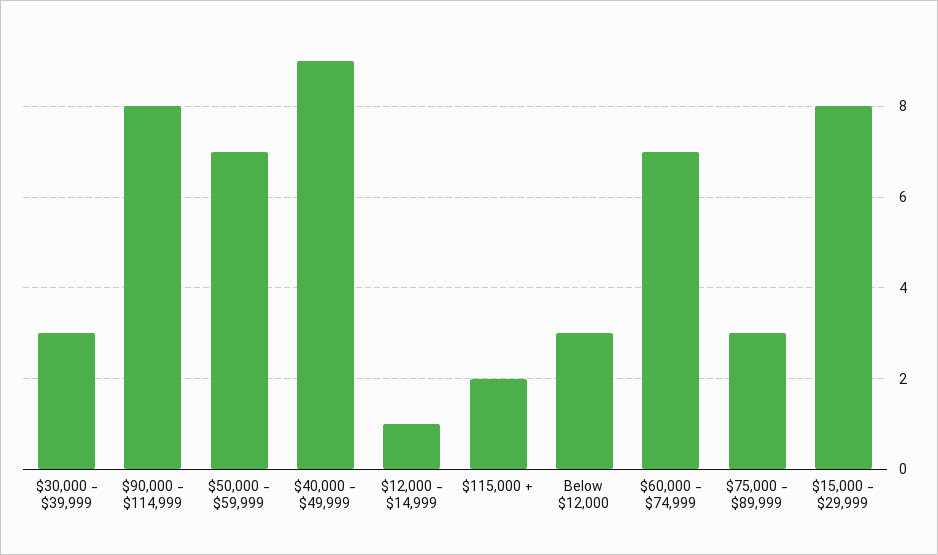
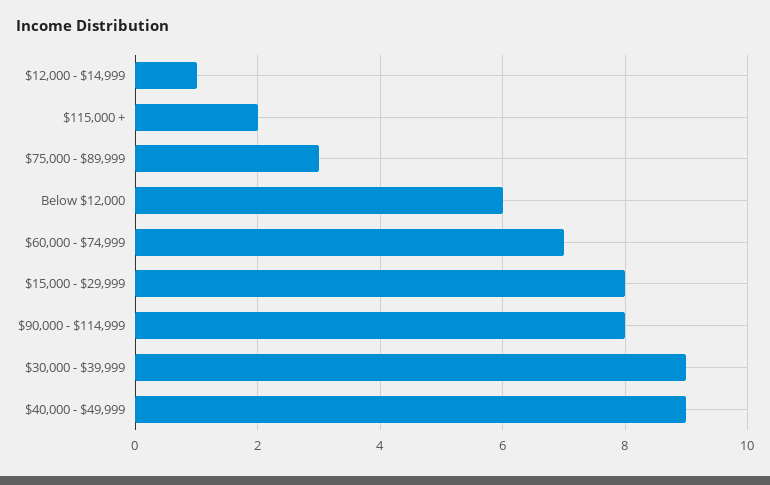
$30,000 - $39,999: 3 -> 9
$50,000 - $59,999: 7 -> none
Below $12,000: 3 -> 6

